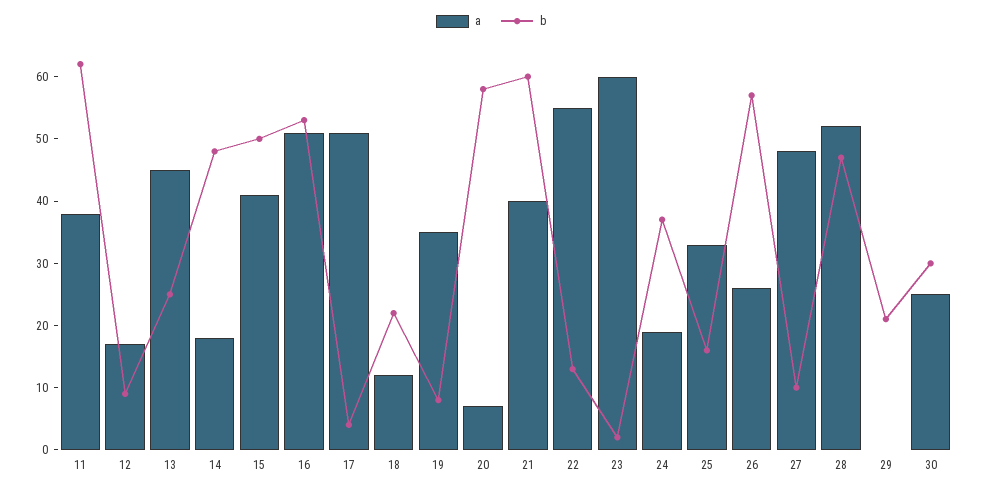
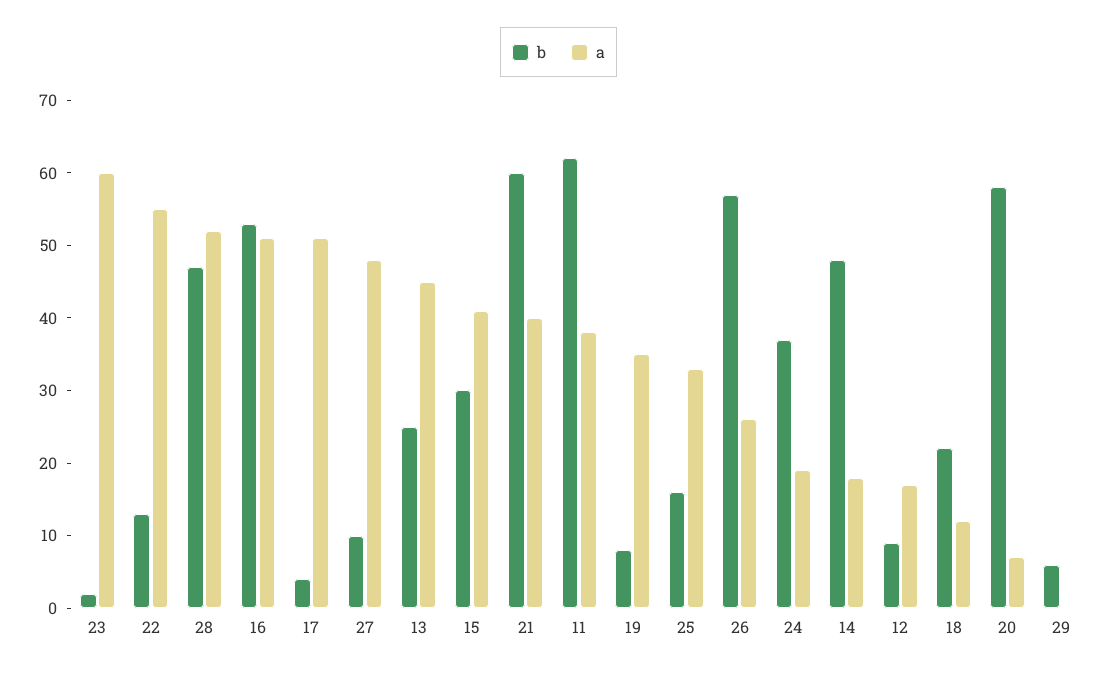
b, 15: 50 -> 30
b, 29: 20 -> 5
a, 30: 25 -> none
b, 30: 30 -> none

